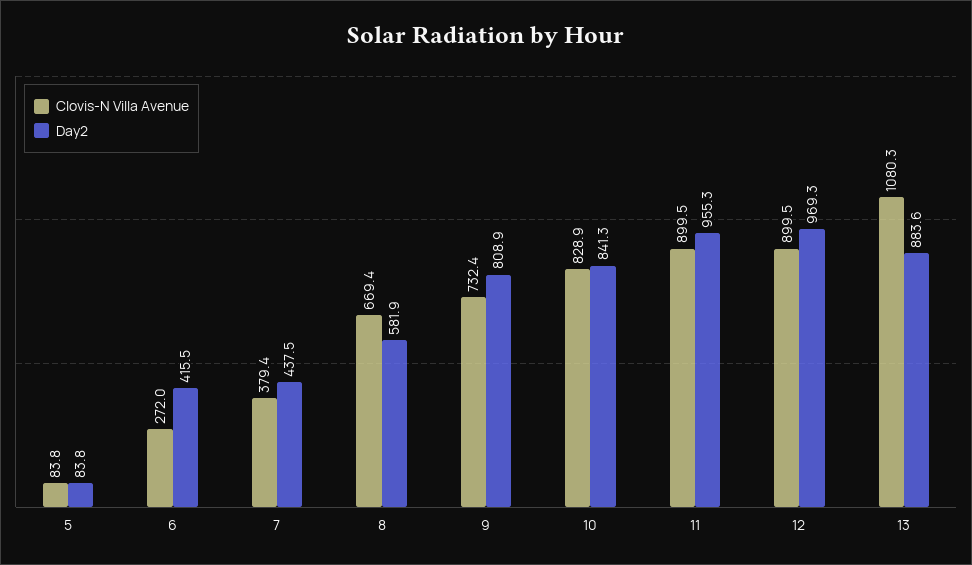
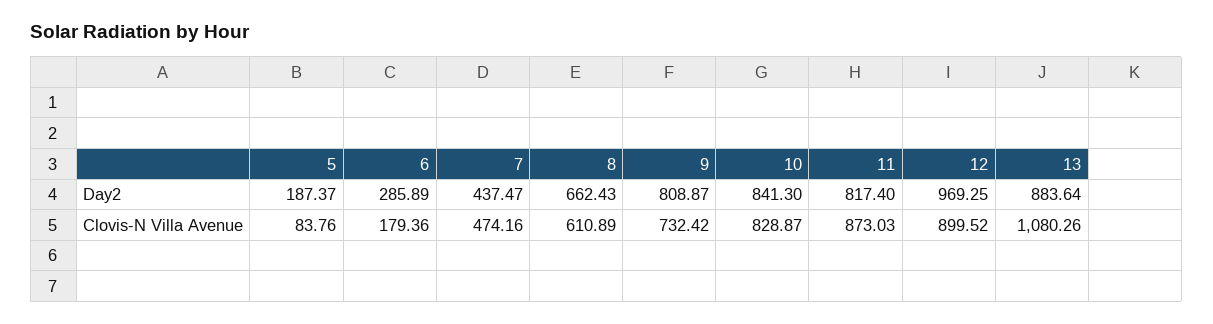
Day2, 5: 83.8 -> 187.37
Clovis-N Villa Avenue, 6: 272 -> 179.36
Day2, 6: 415.5 -> 285.89
Clovis-N Villa Avenue, 7: 379.4 -> 474.16
Clovis-N Villa Avenue, 8: 669.4 -> 610.89
Day2, 8: 581.9 -> 662.43
Clovis-N Villa Avenue, 11: 899.5 -> 873.03
Day2, 11: 955.3 -> 817.4

